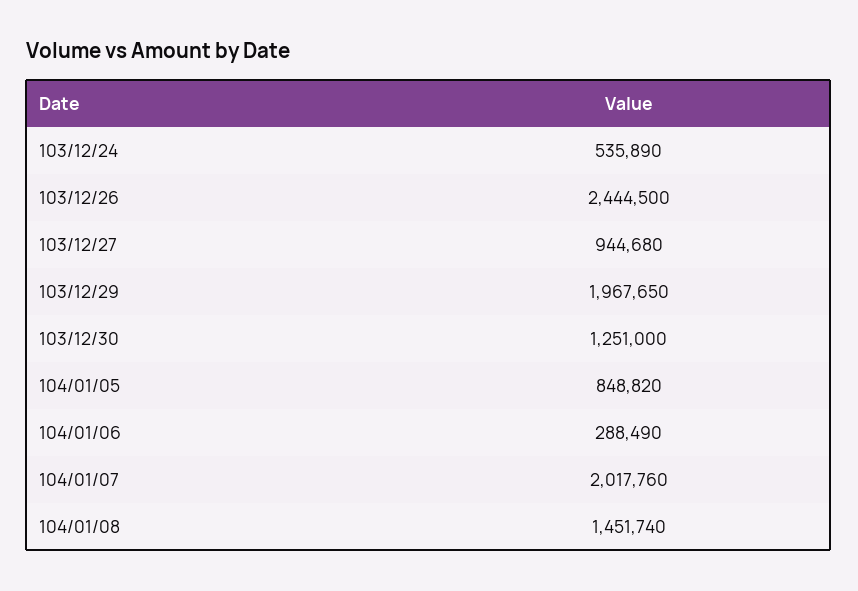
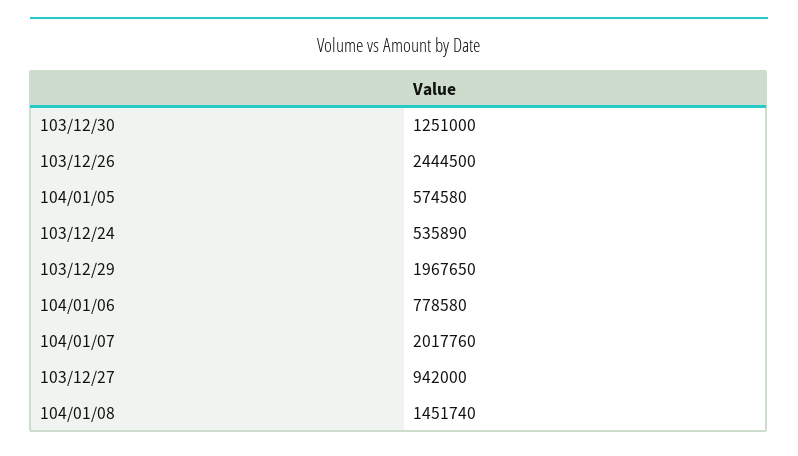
103/12/27: 944680 -> 942000
104/01/05: 848820 -> 574580
104/01/06: 288490 -> 778580

